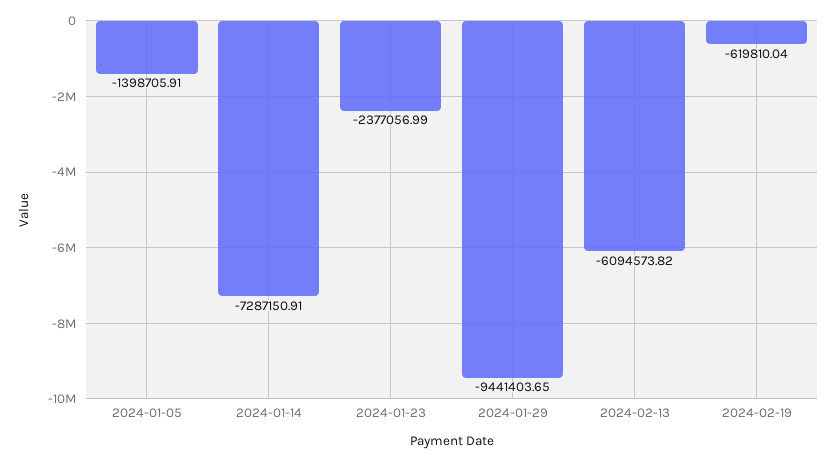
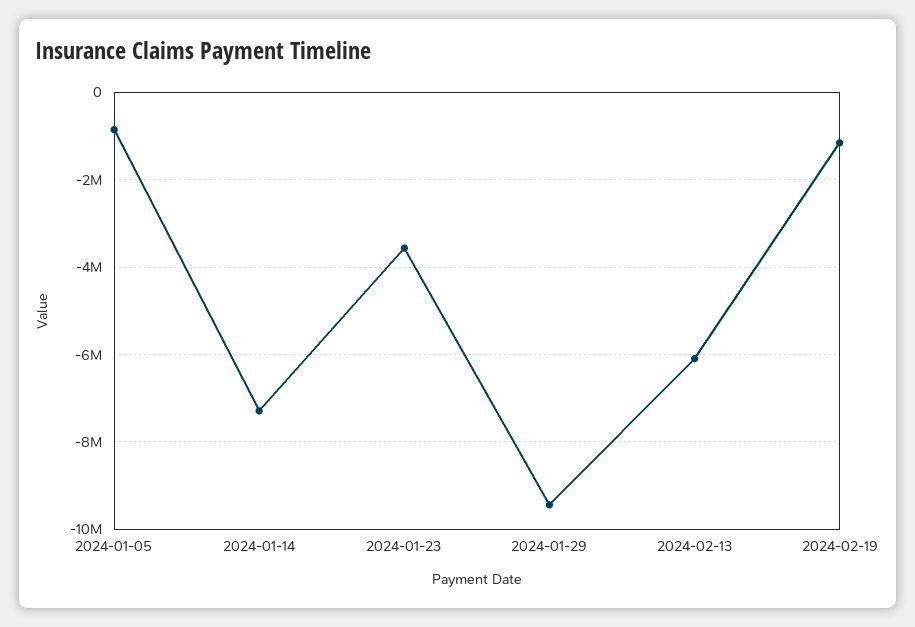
2024-01-05: -1398705.91 -> -800000
2024-01-23: -2377056.99 -> -3600000
2024-02-19: -619810.04 -> -1200000

